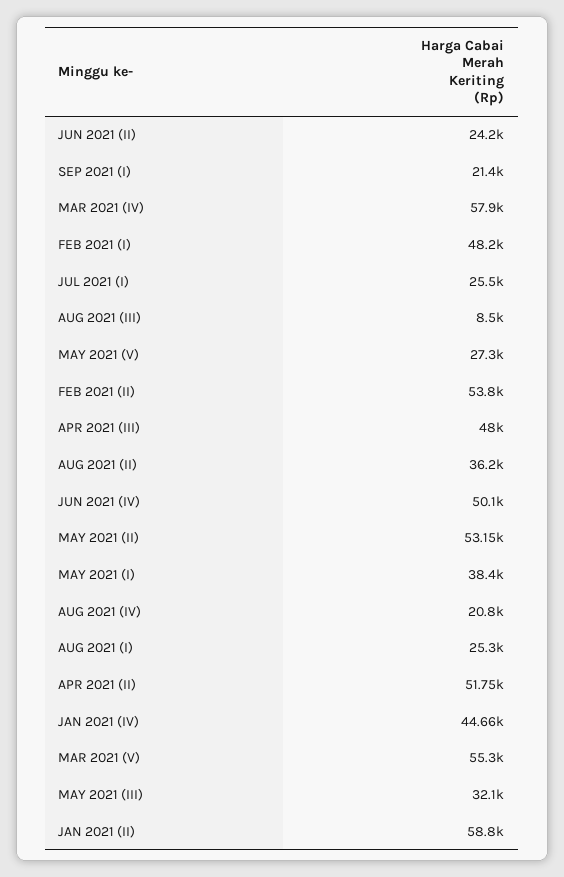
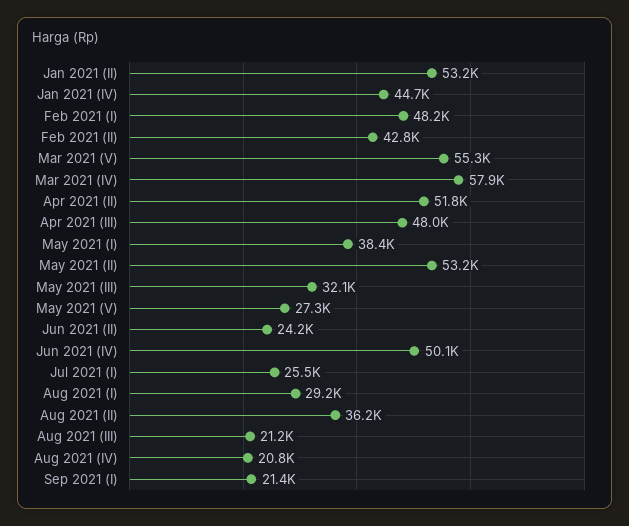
AUG 2021 (III): 8500 -> 21200
FEB 2021 (II): 53800 -> 42800
AUG 2021 (I): 25300 -> 29200
JAN 2021 (II): 58800 -> 53200

